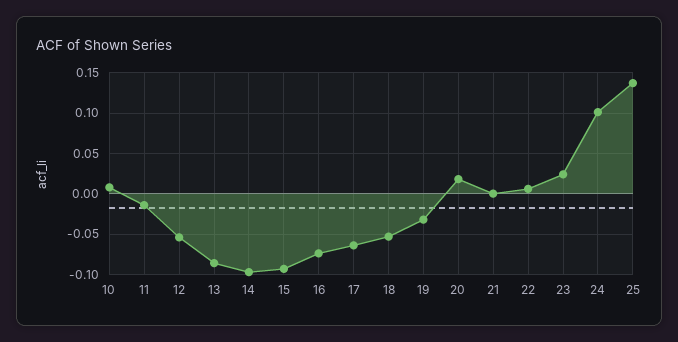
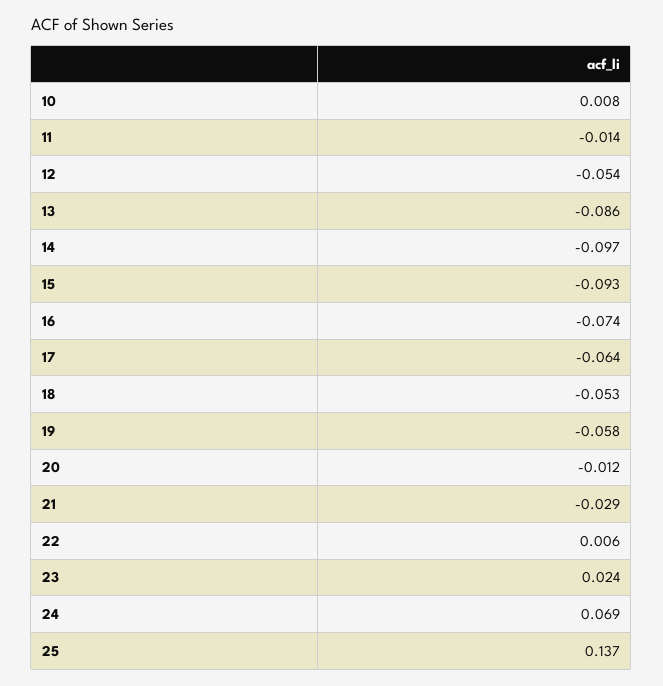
19: -0.03 -> -0.058
20: 0.02 -> -0.012
21: 0 -> -0.029
24: 0.1 -> 0.069

